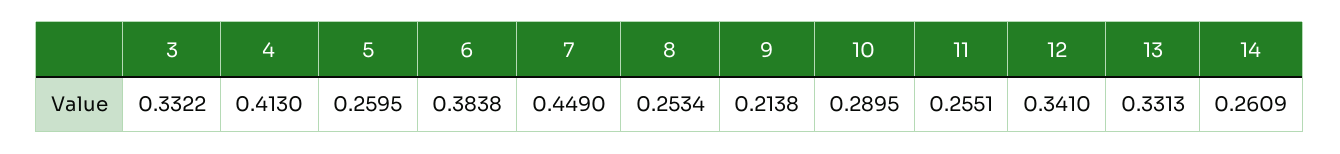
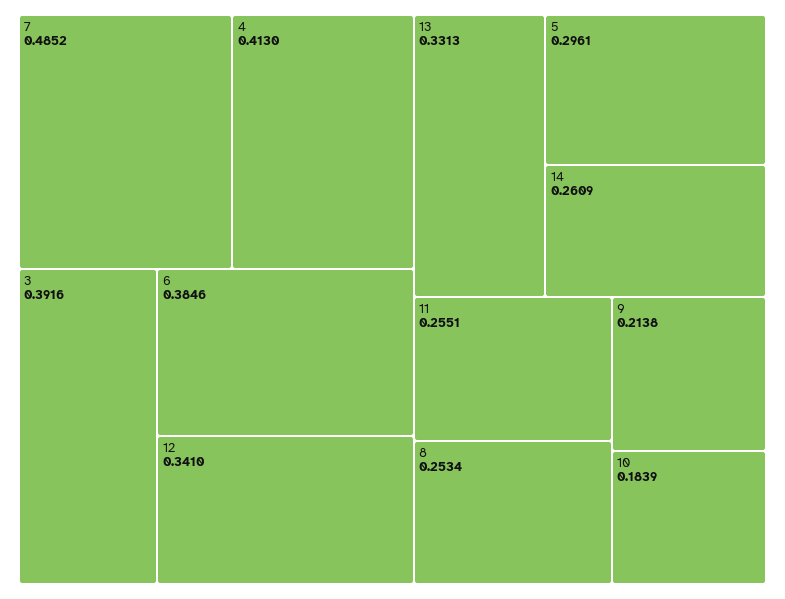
3: 0.3322 -> 0.3916
5: 0.2595 -> 0.2961
6: 0.3838 -> 0.3846
7: 0.449 -> 0.4852
10: 0.2895 -> 0.1839

